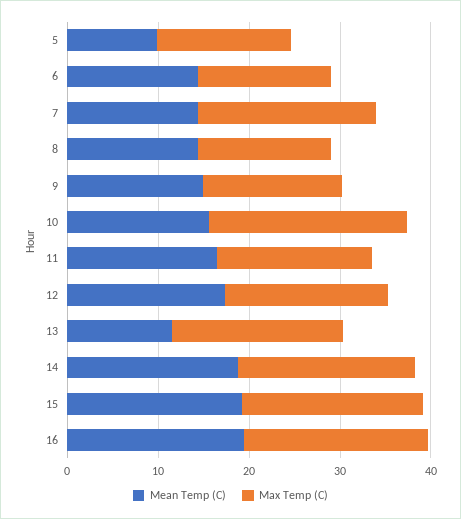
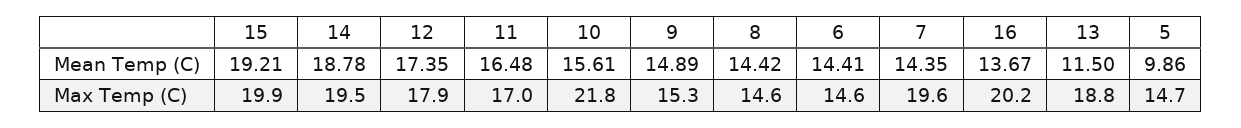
Mean Temp (C), 16: 20 -> 13.67

